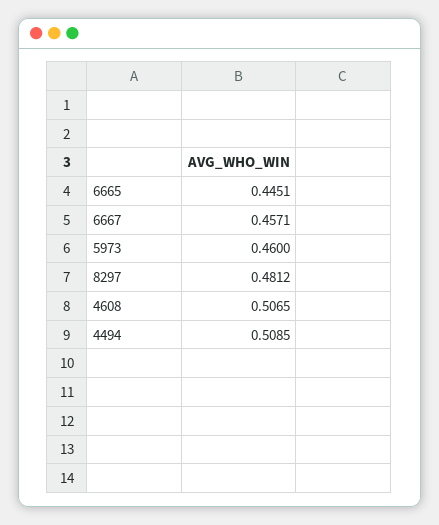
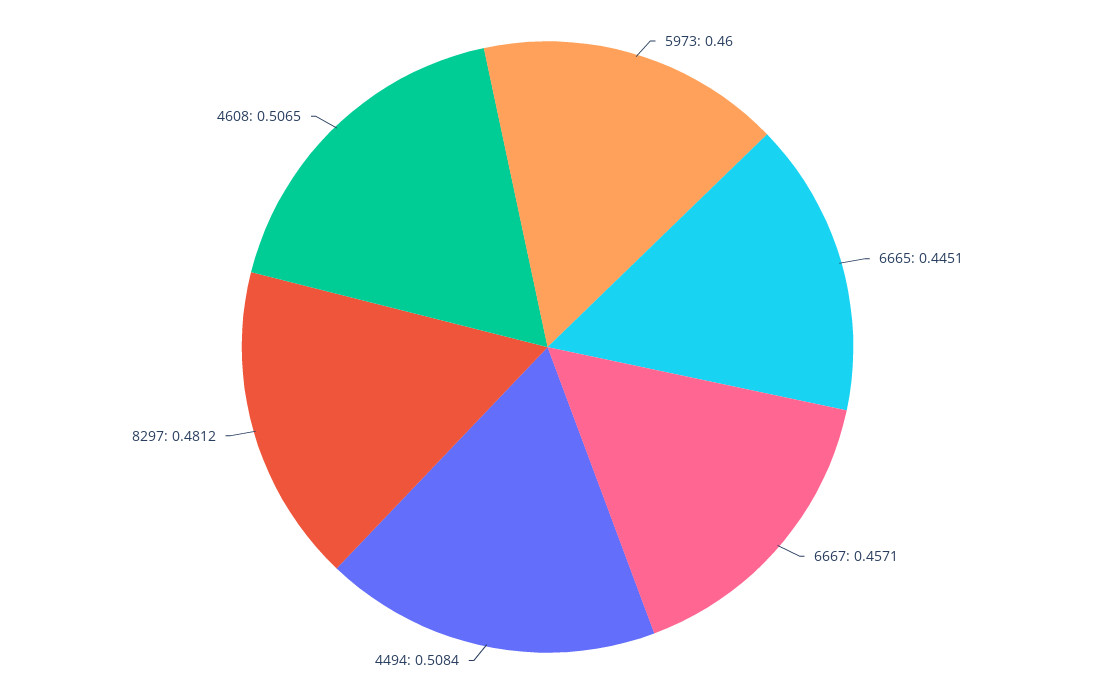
4494: 0.5085 -> 0.5084

